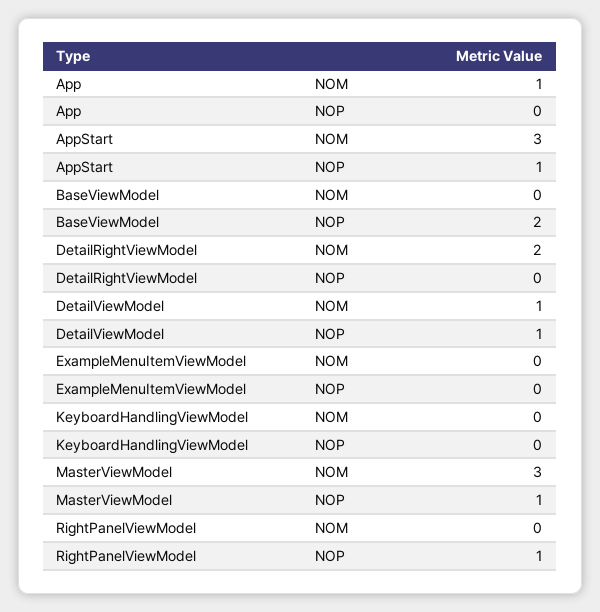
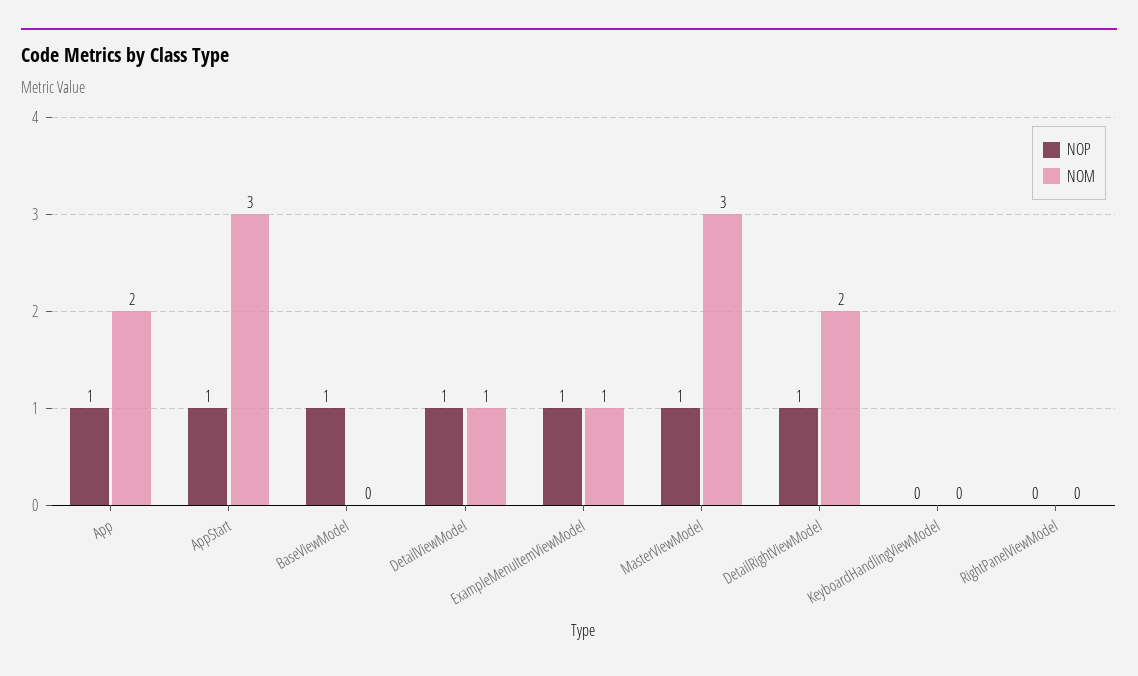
NOM, App: 1 -> 2
NOP, App: 0 -> 1
NOP, BaseViewModel: 2 -> 1
NOP, DetailRightViewModel: 0 -> 1
NOM, ExampleMenuItemViewModel: 0 -> 1
NOP, ExampleMenuItemViewModel: 0 -> 1
NOP, RightPanelViewModel: 1 -> 0

